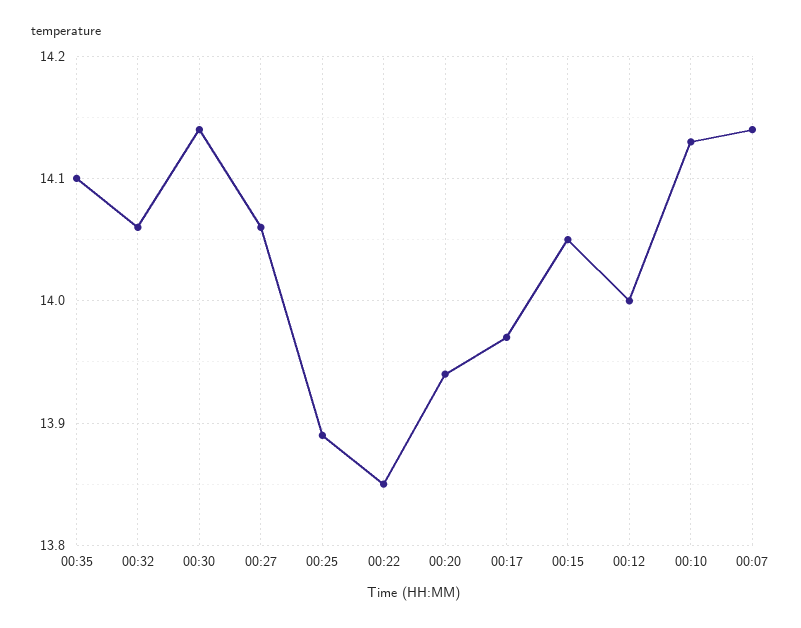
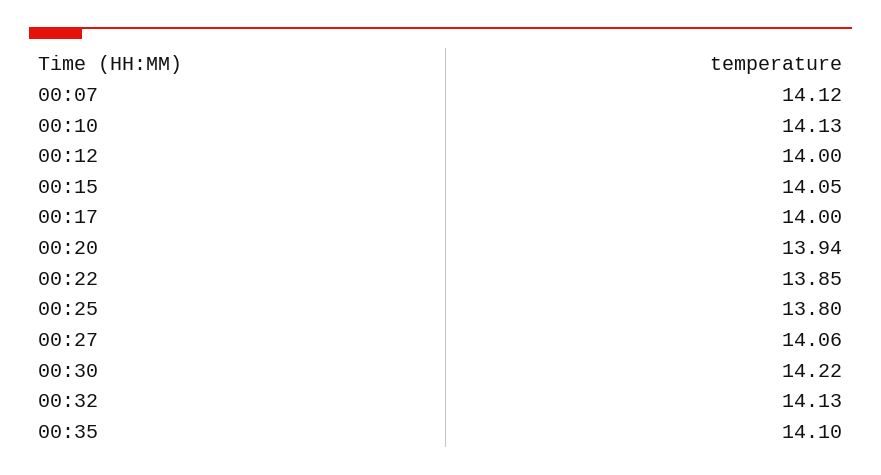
00:32: 14.06 -> 14.13
00:30: 14.14 -> 14.22
00:25: 13.89 -> 13.8
00:17: 13.97 -> 14
00:07: 14.14 -> 14.12

